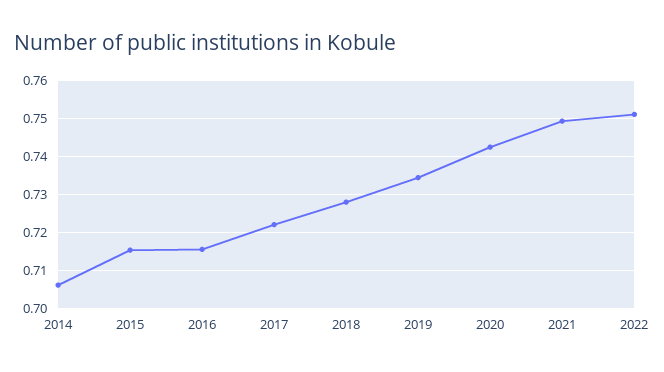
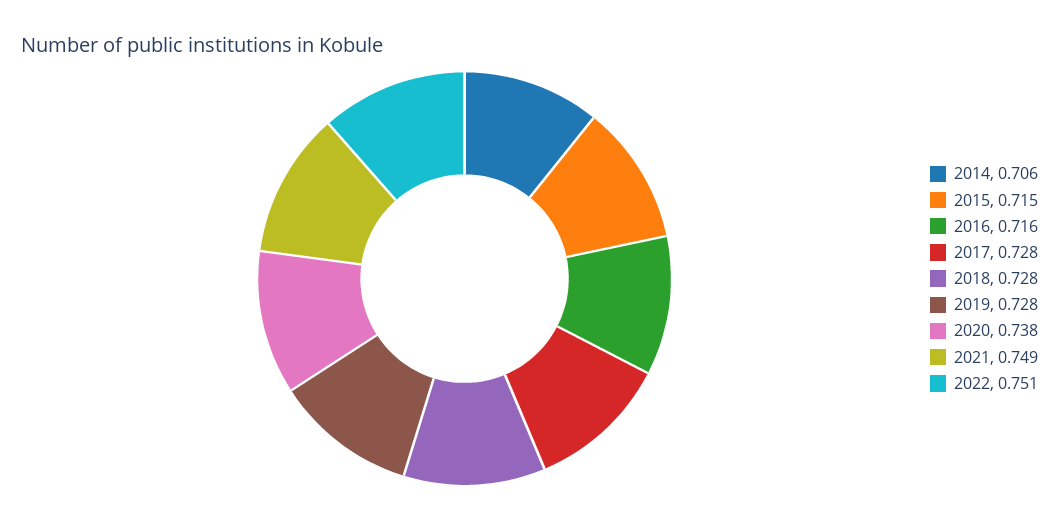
2017: 0.722 -> 0.728
2019: 0.734 -> 0.728
2020: 0.742 -> 0.738

